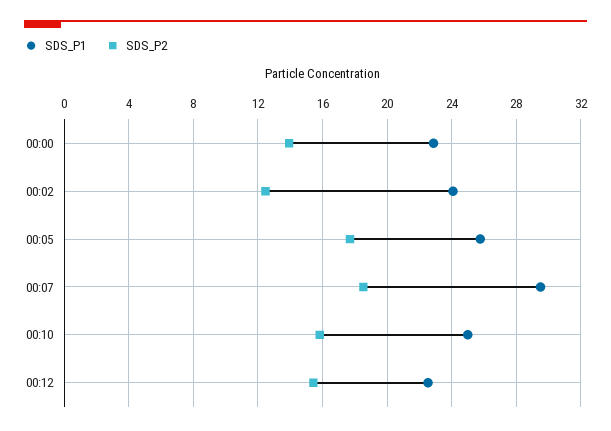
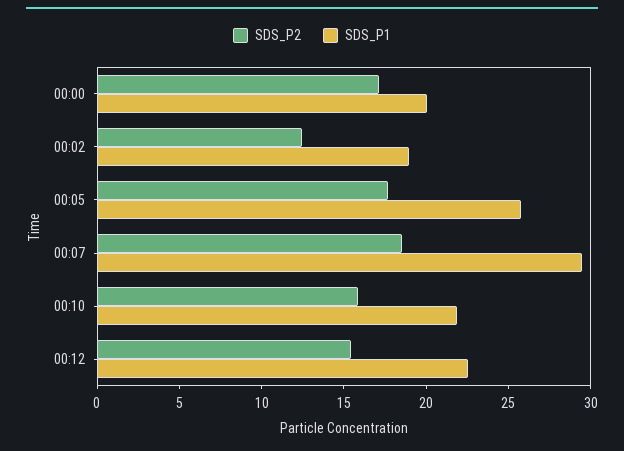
SDS_P1, 00:00: 23 -> 20
SDS_P2, 00:00: 14 -> 17
SDS_P1, 00:02: 24 -> 19
SDS_P1, 00:10: 25 -> 22

